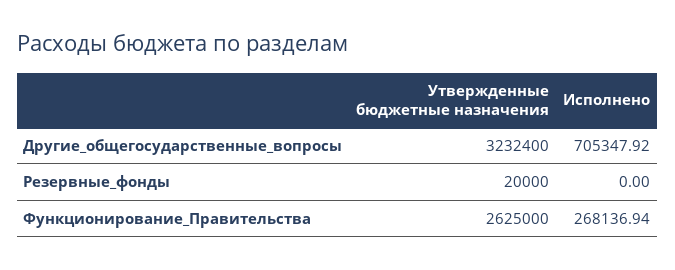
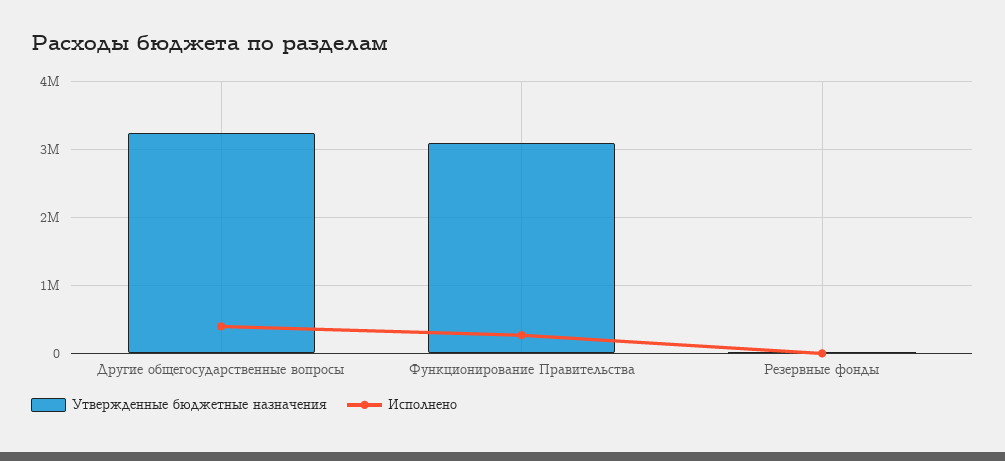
Исполнено, Другие_общегосударственные_вопросы: 705347.92 -> 400000
Утвержденные бюджетные назначения, Функционирование_Правительства: 2625000 -> 3100000

